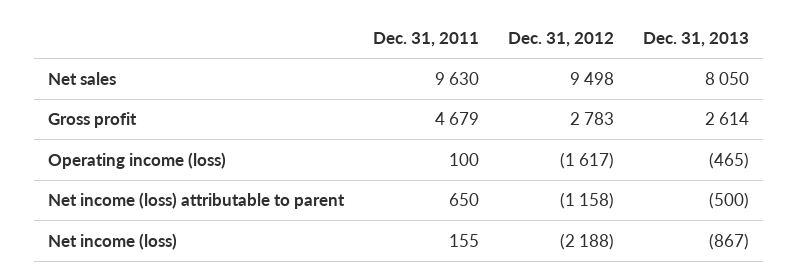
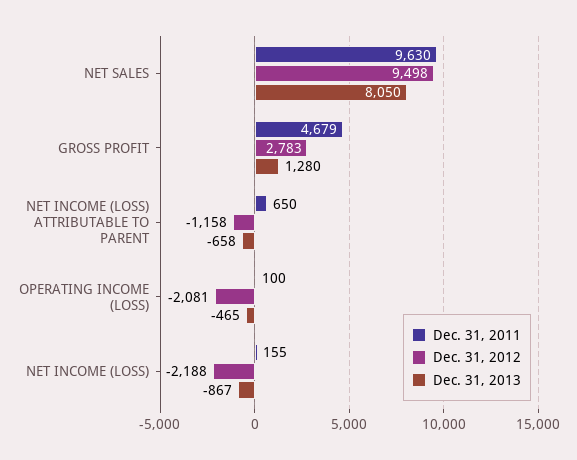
Dec. 31, 2013, Gross profit: 2614 -> 1280
Dec. 31, 2012, Operating income (loss): -1617 -> -2081
Dec. 31, 2013, Net income (loss) attributable to parent: -500 -> -658

